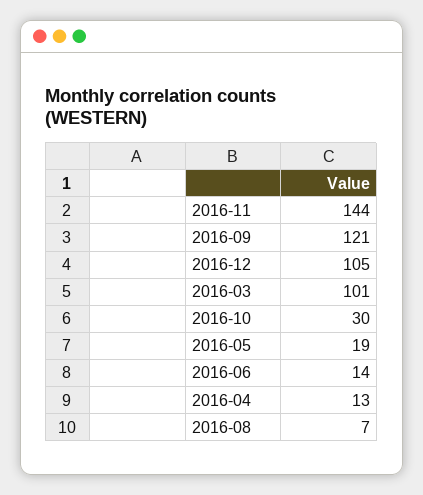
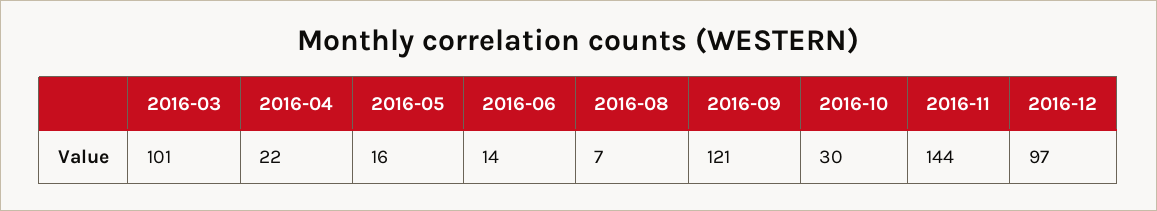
2016-12: 105 -> 97
2016-05: 19 -> 16
2016-04: 13 -> 22

